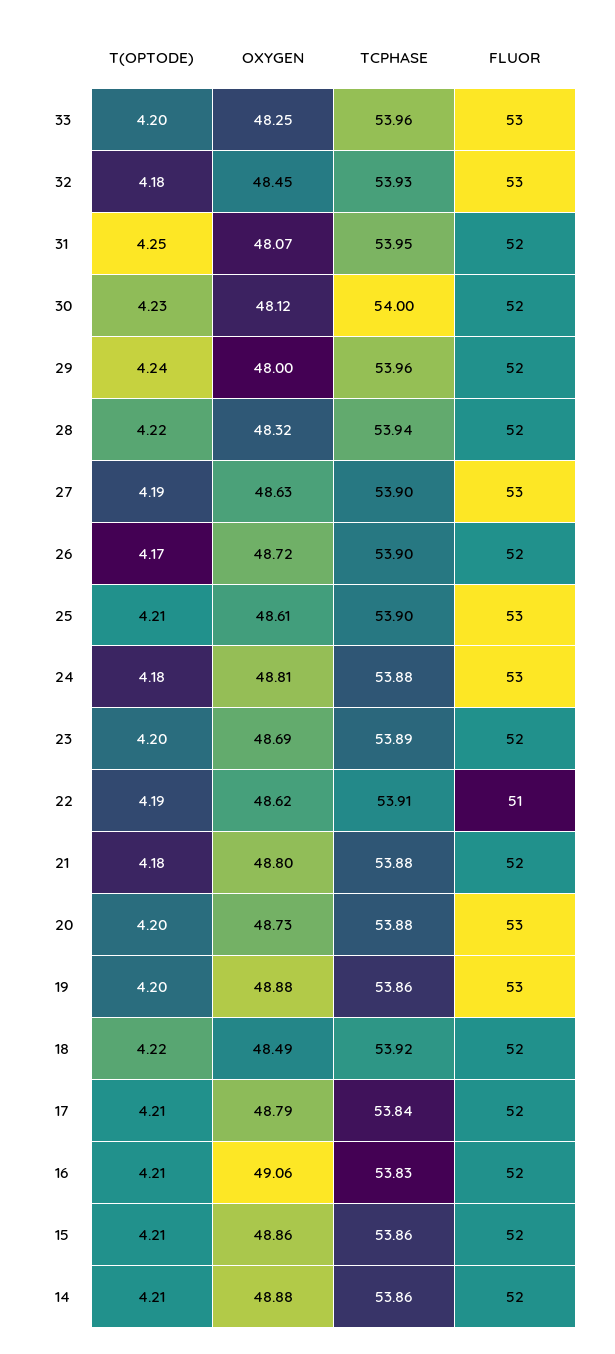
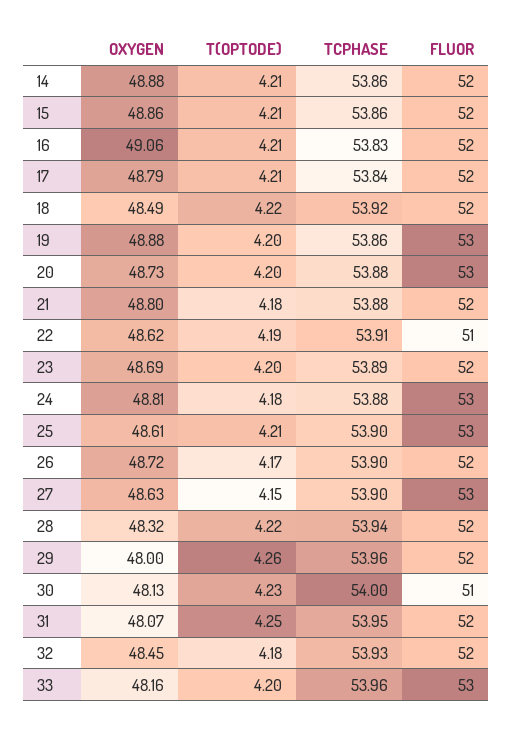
OXYGEN, 33: 48.25 -> 48.16
FLUOR, 32: 53 -> 52
OXYGEN, 30: 48.12 -> 48.13
FLUOR, 30: 52 -> 51
T(OPTODE), 29: 4.24 -> 4.26
T(OPTODE), 27: 4.19 -> 4.15

